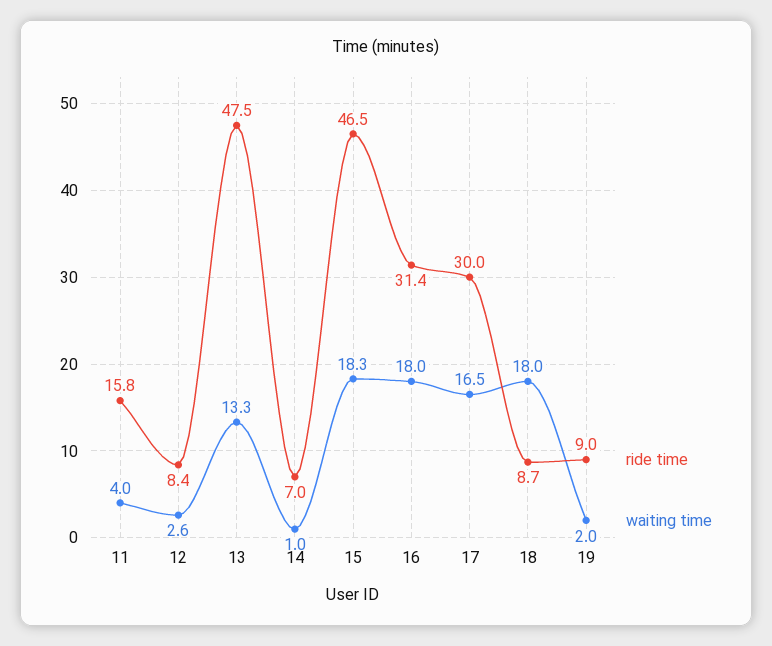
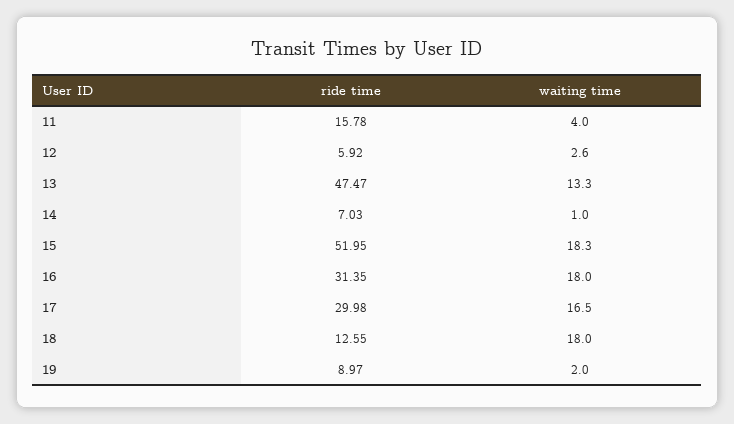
ride time, 12: 8.4 -> 5.92
ride time, 15: 46.5 -> 51.95
ride time, 18: 8.7 -> 12.55

